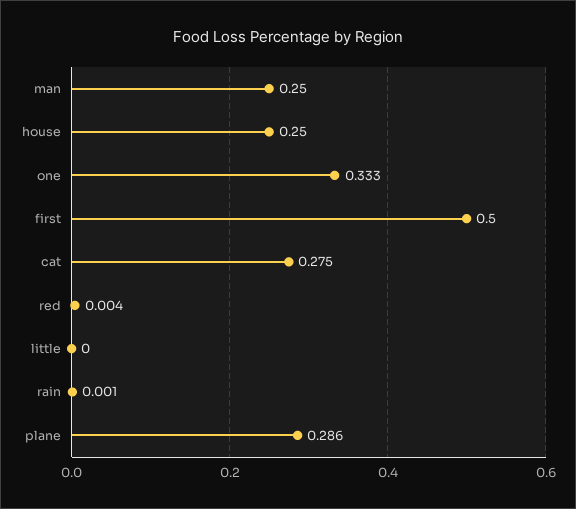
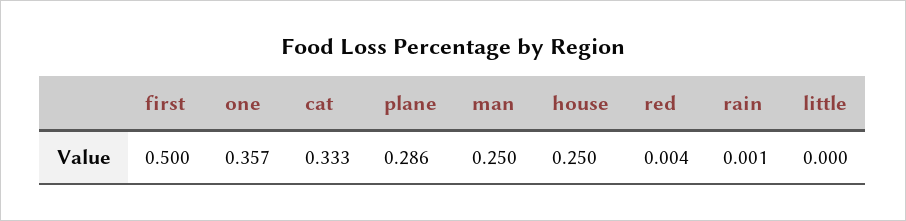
one: 0.333 -> 0.357
cat: 0.275 -> 0.333

